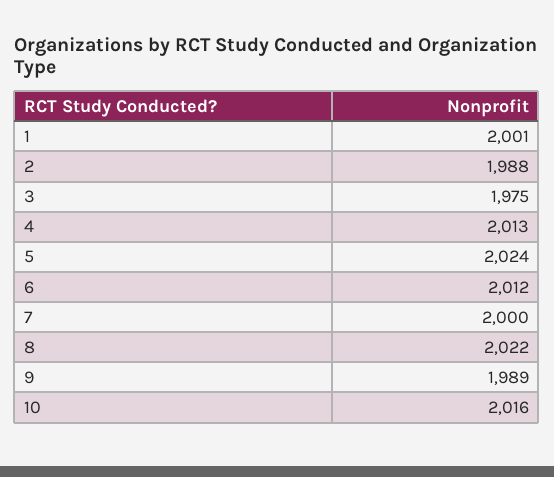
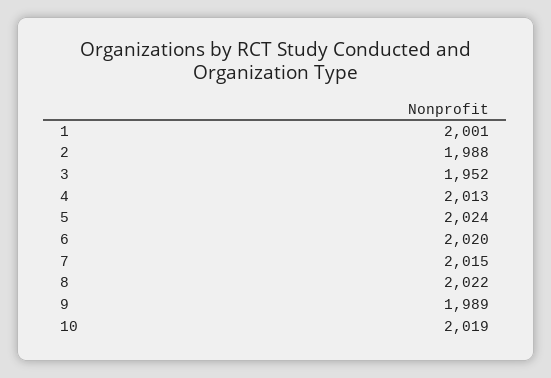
3: 1975 -> 1952
6: 2012 -> 2020
7: 2000 -> 2015
10: 2016 -> 2019

